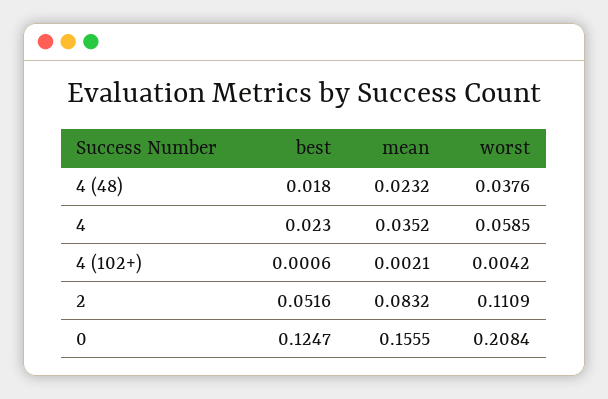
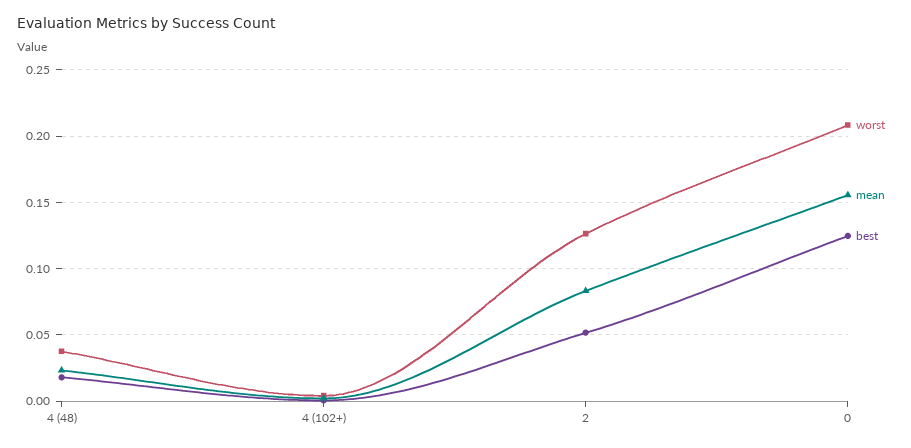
best, 4: 0.023 -> none
mean, 4: 0.0352 -> none
worst, 4: 0.0585 -> none
worst, 2: 0.1109 -> 0.125

